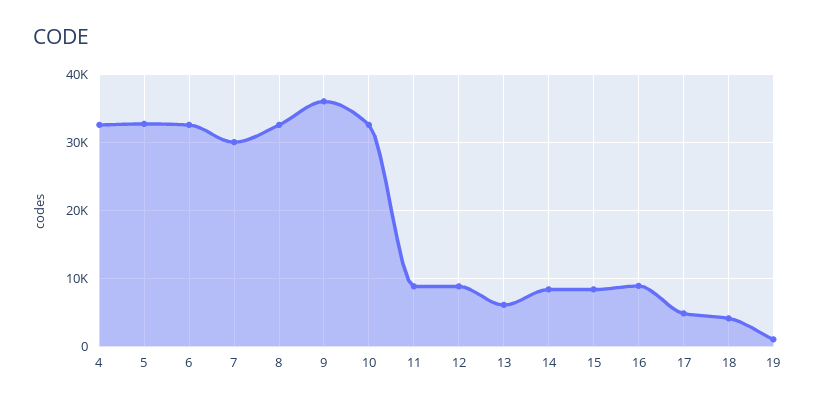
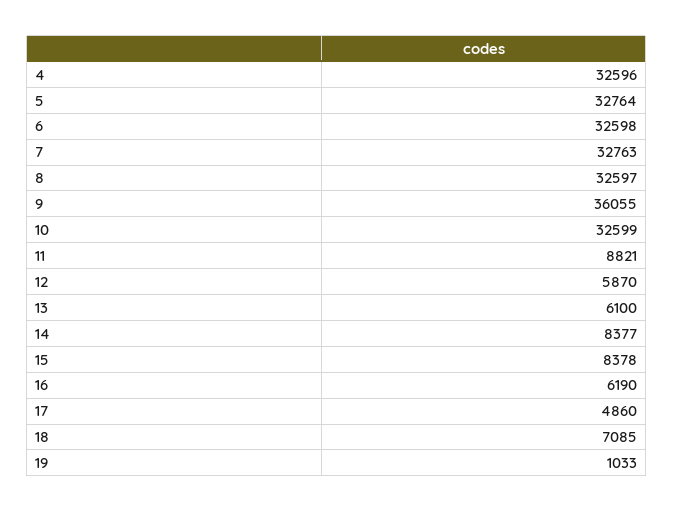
7: 30000 -> 32763
12: 9000 -> 5870
16: 9000 -> 6190
18: 4000 -> 7085

